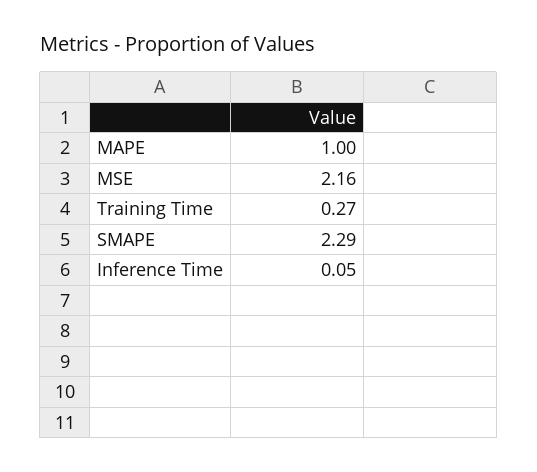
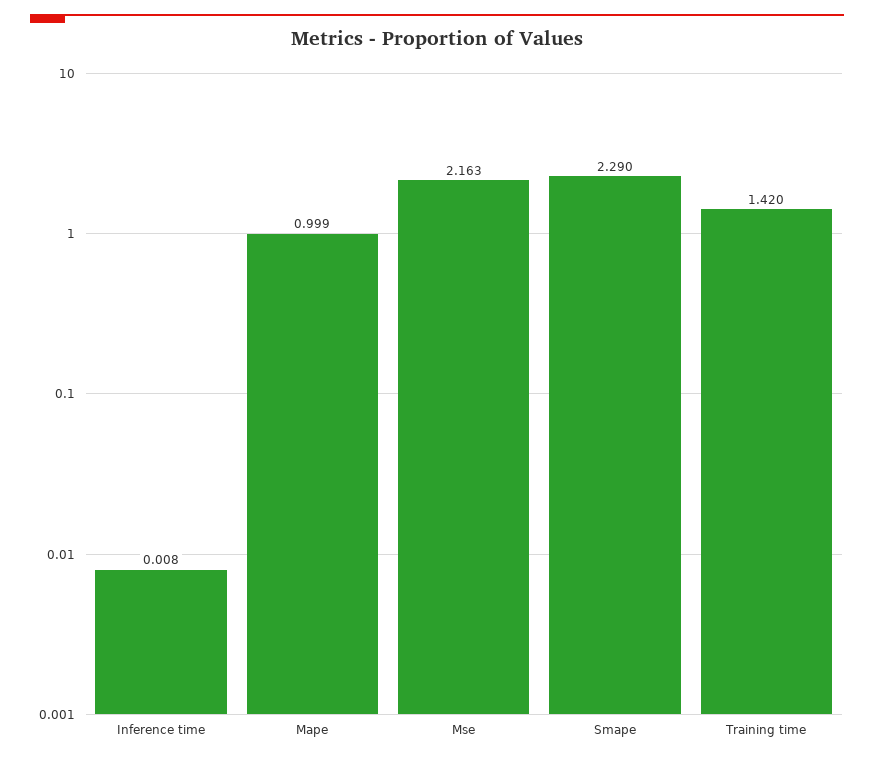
Training Time: 0.27 -> 1.42
Inference Time: 0.05 -> 0.008

